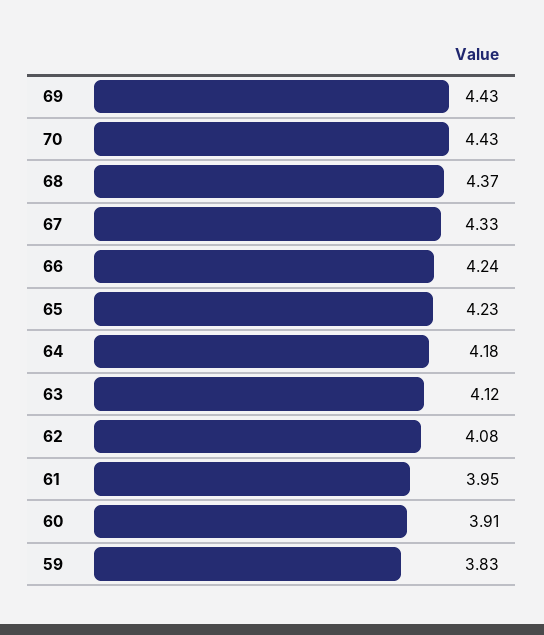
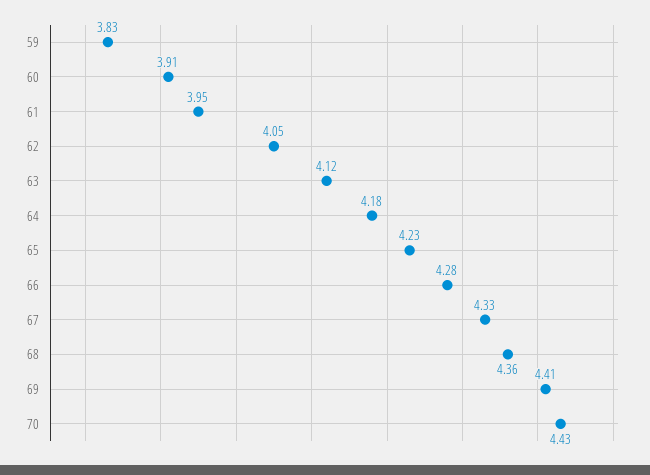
69: 4.43 -> 4.41
68: 4.37 -> 4.36
66: 4.24 -> 4.28
62: 4.08 -> 4.05

